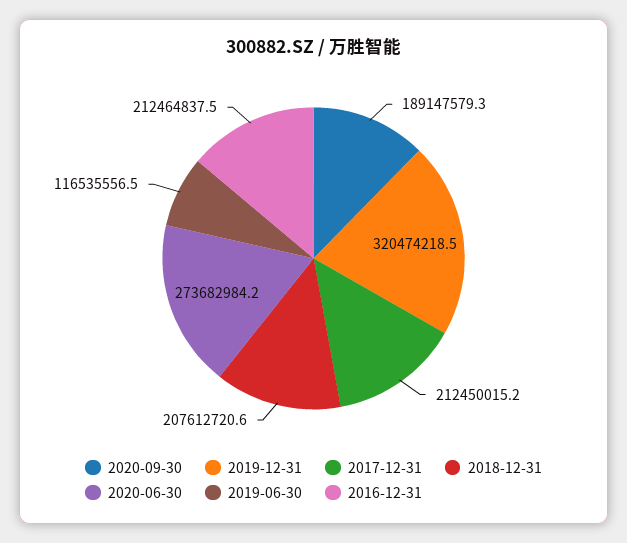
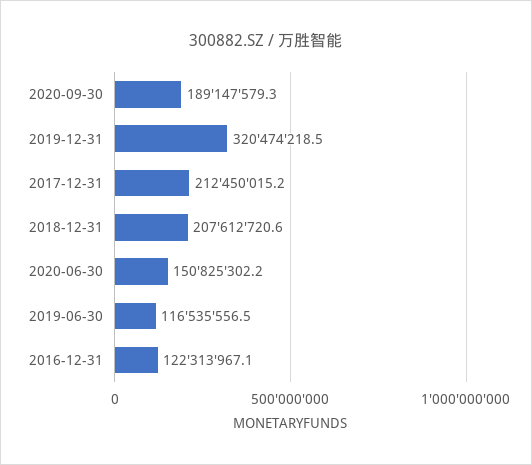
2020-06-30: 273682984.2 -> 150825302.2
2016-12-31: 212464837.5 -> 122313967.1

